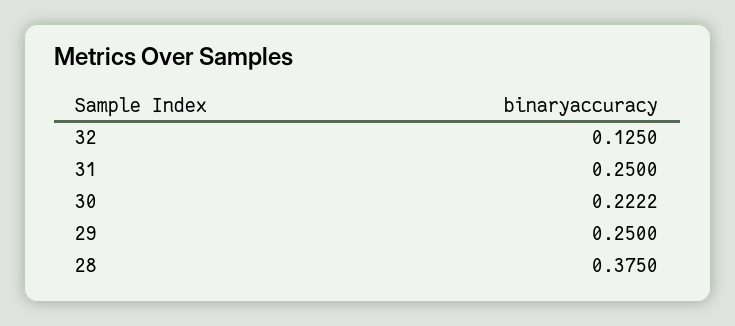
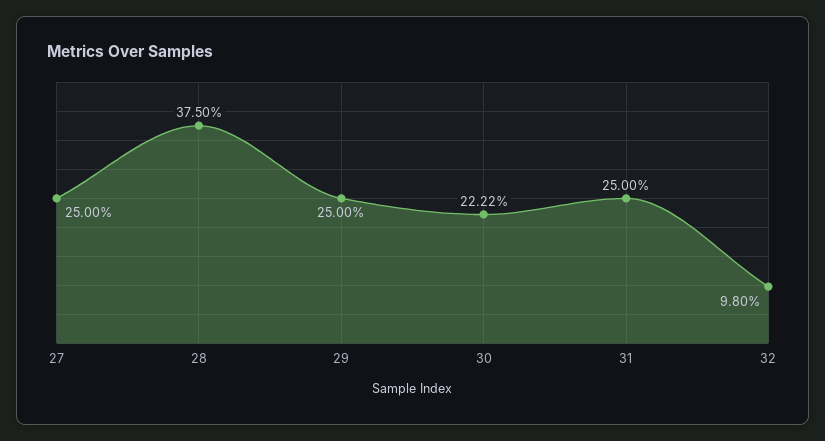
32: 0.125 -> 0.098
27: none -> 0.25

